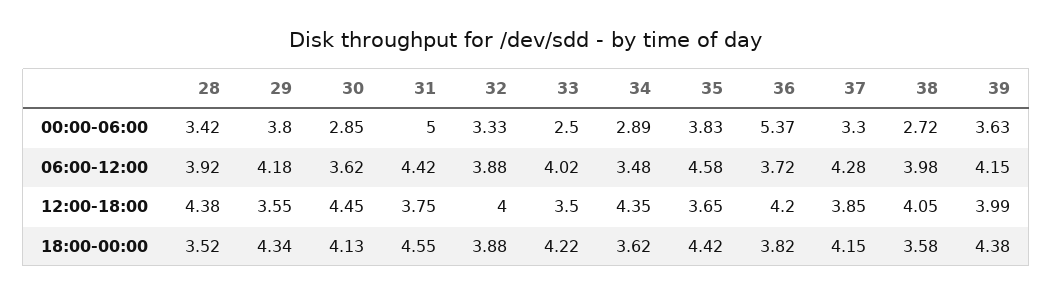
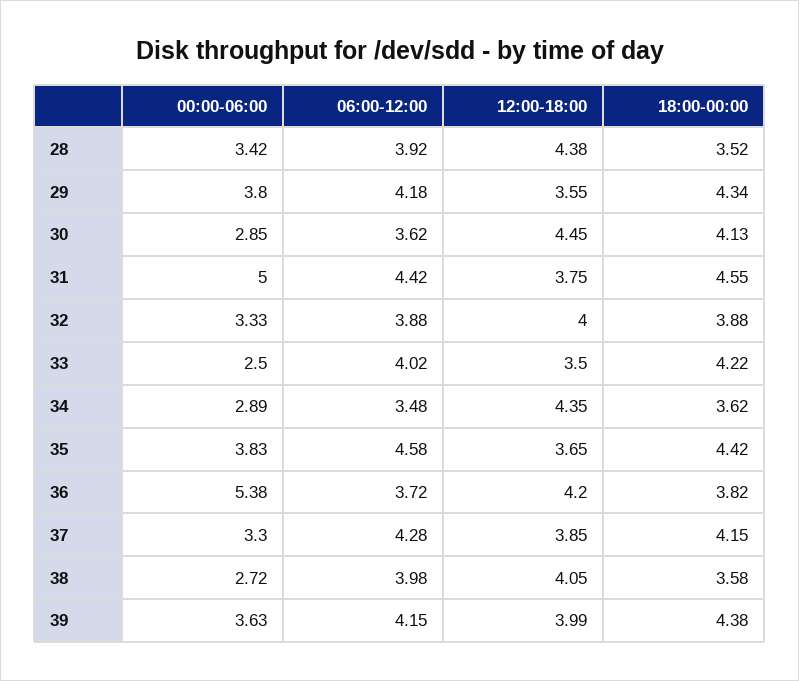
36, 00:00-06:00: 5.37 -> 5.38

